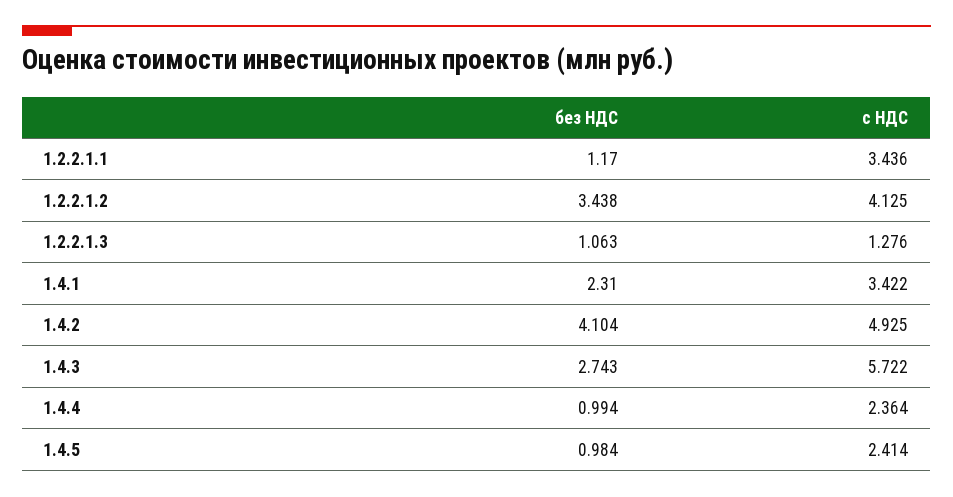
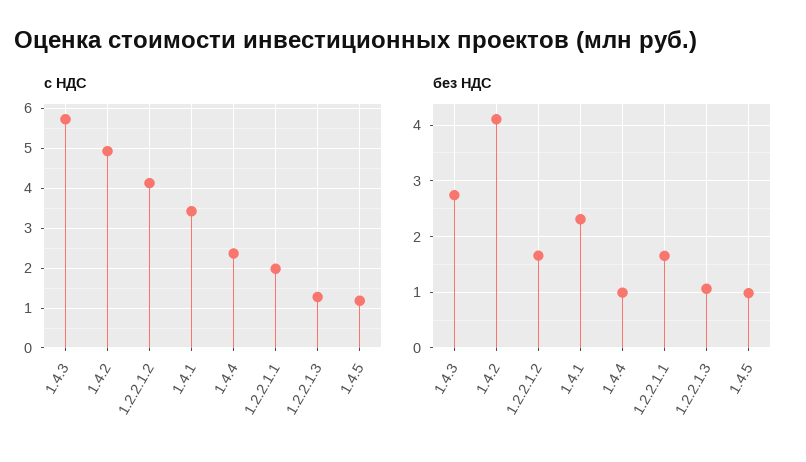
без НДС, 1.2.2.1.1: 1.17 -> 1.6
с НДС, 1.2.2.1.1: 3.436 -> 2
без НДС, 1.2.2.1.2: 3.438 -> 1.6
с НДС, 1.4.5: 2.414 -> 1.2

